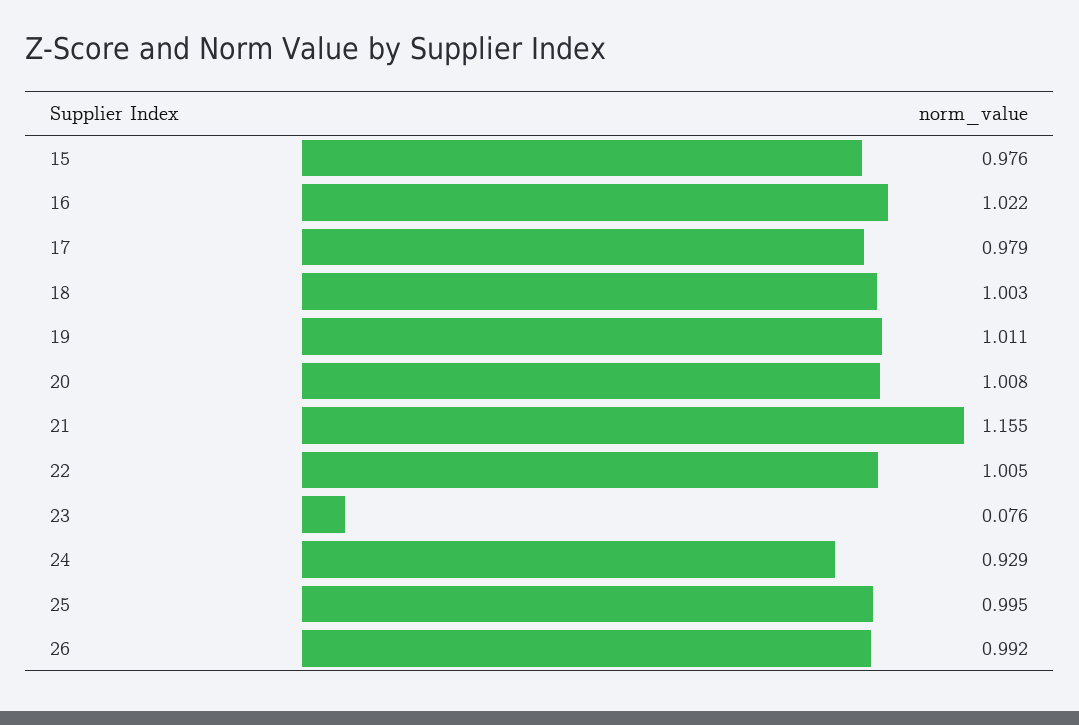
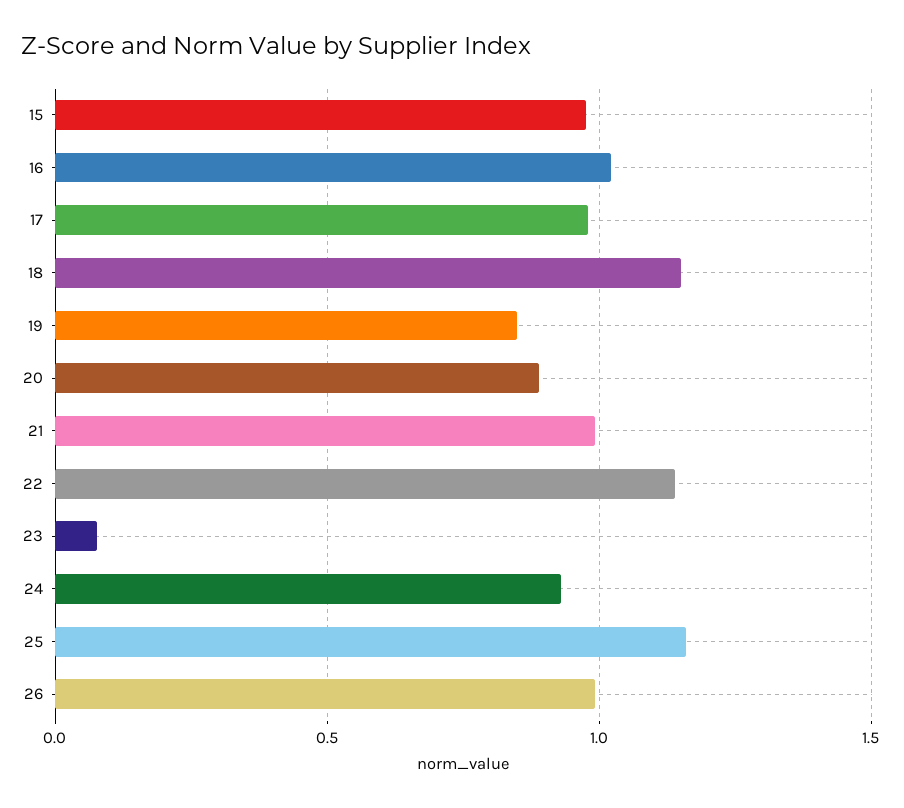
18: 1.003 -> 1.15
19: 1.011 -> 0.85
20: 1.008 -> 0.9
21: 1.155 -> 1
22: 1.005 -> 1.15
25: 0.995 -> 1.15

